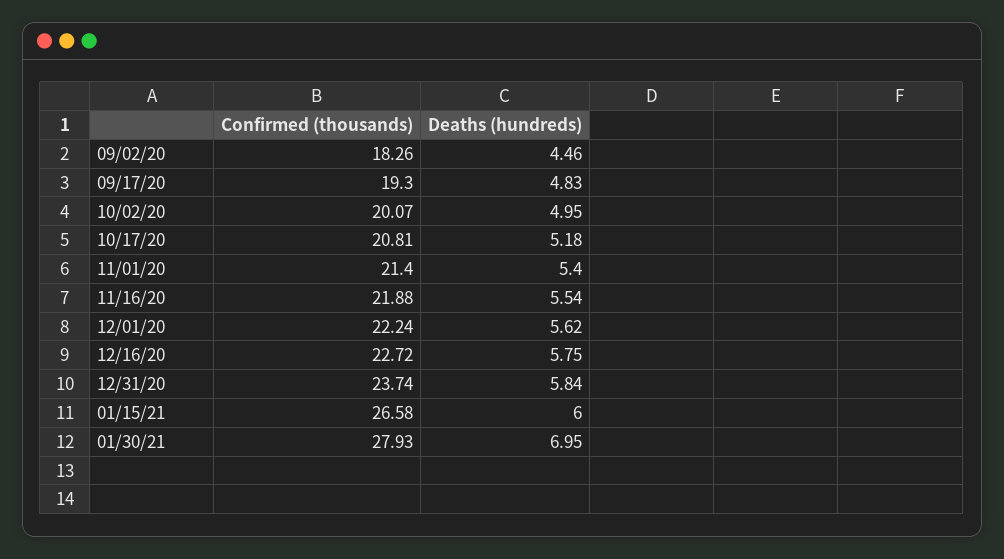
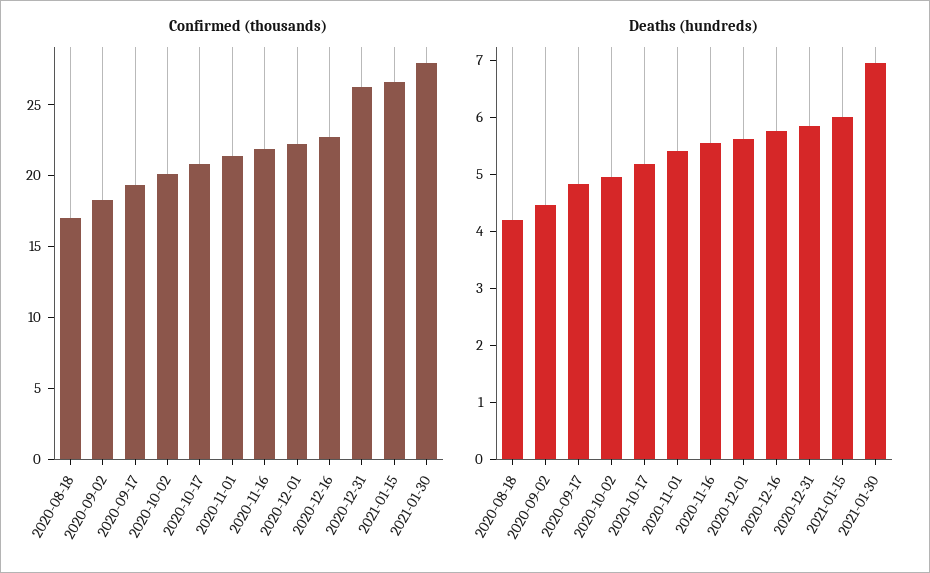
Confirmed (thousands), 12/31/20: 23.74 -> 26
Confirmed (thousands), 2020-08-18: none -> 17
Deaths (hundreds), 2020-08-18: none -> 4.2

